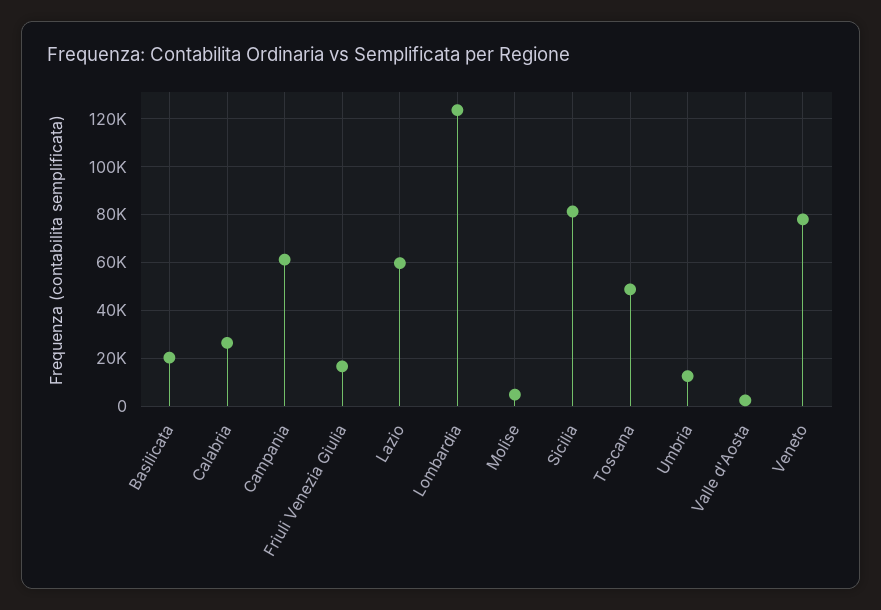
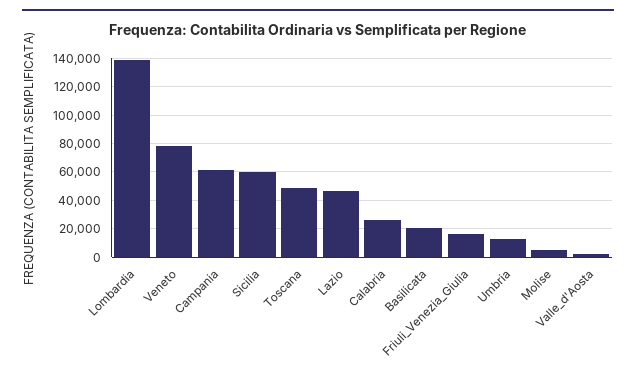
Lazio: 60000 -> 45000
Lombardia: 125000 -> 140000
Sicilia: 80000 -> 60000

